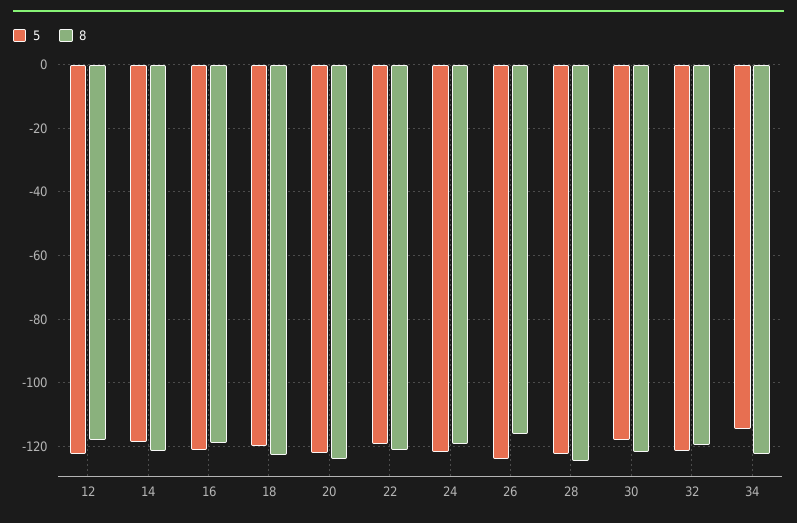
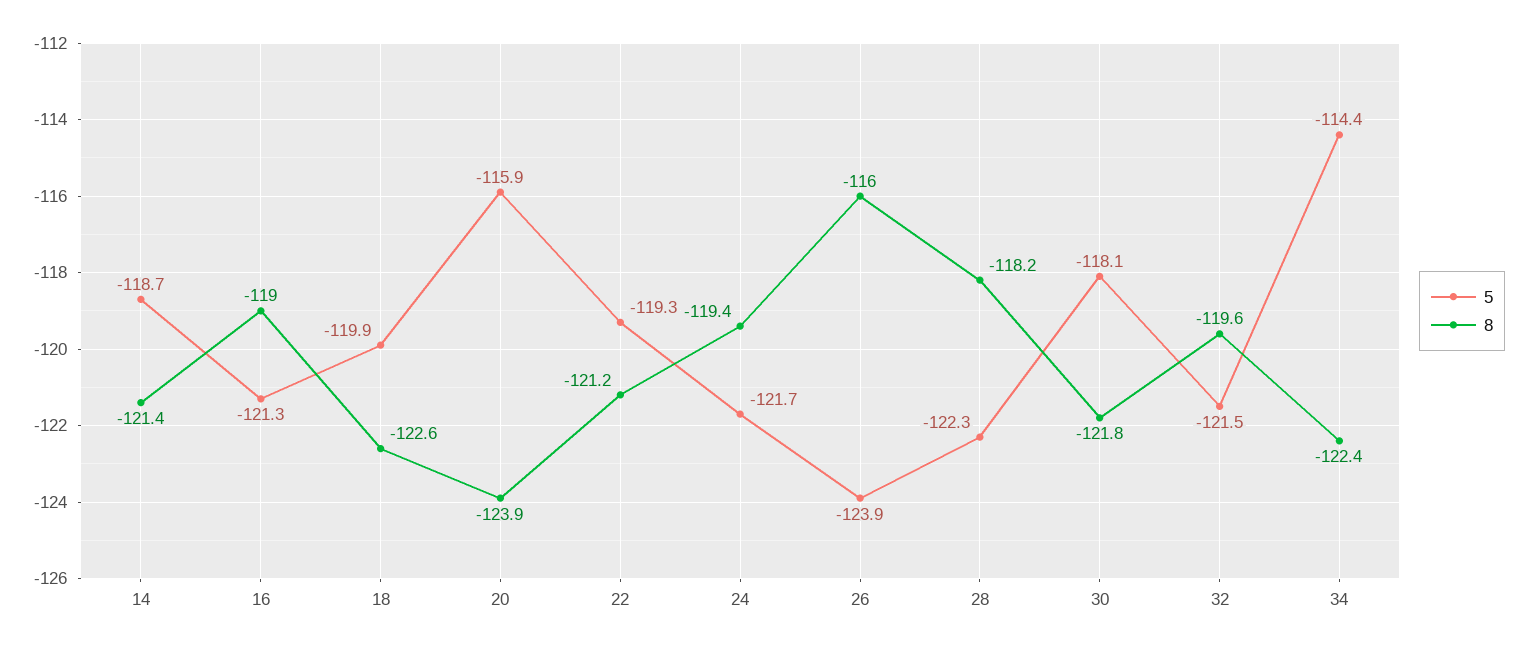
5, 12: -122 -> none
8, 12: -118 -> none
5, 20: -122 -> -115.9
8, 28: -124 -> -118.2

